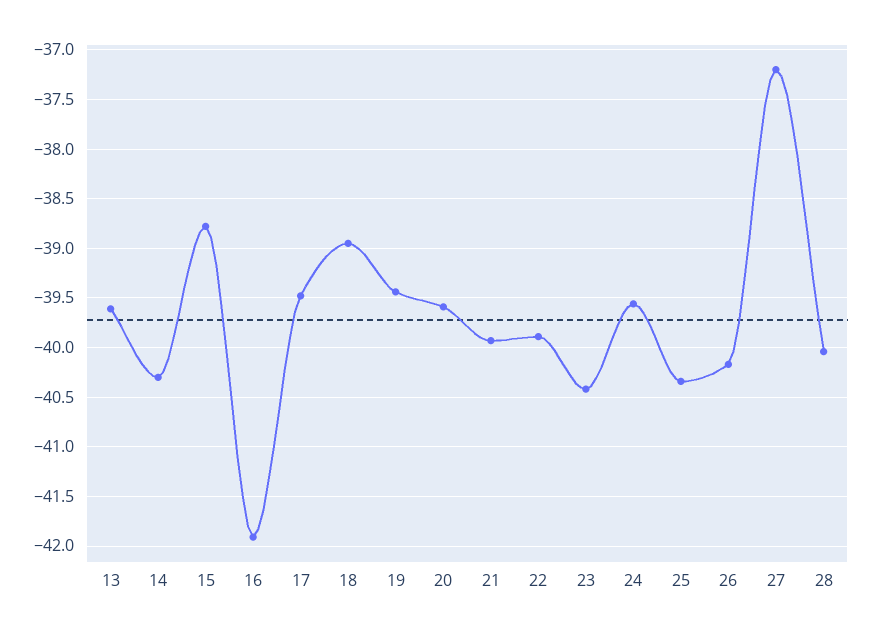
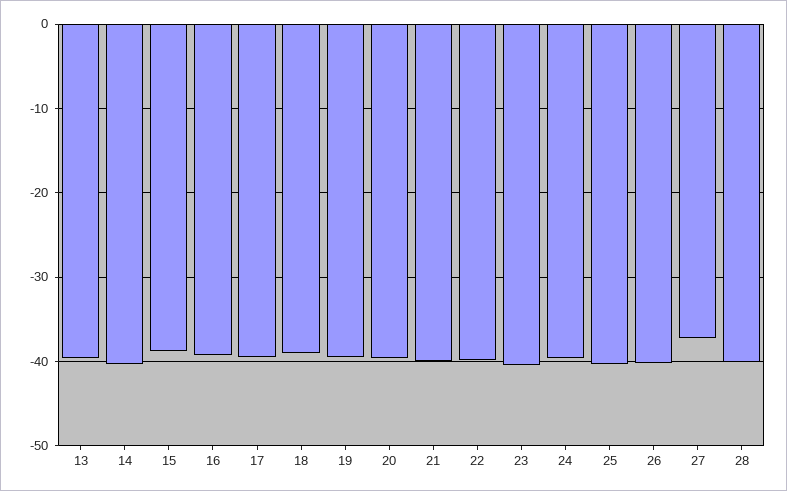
16: -41.9 -> -39

